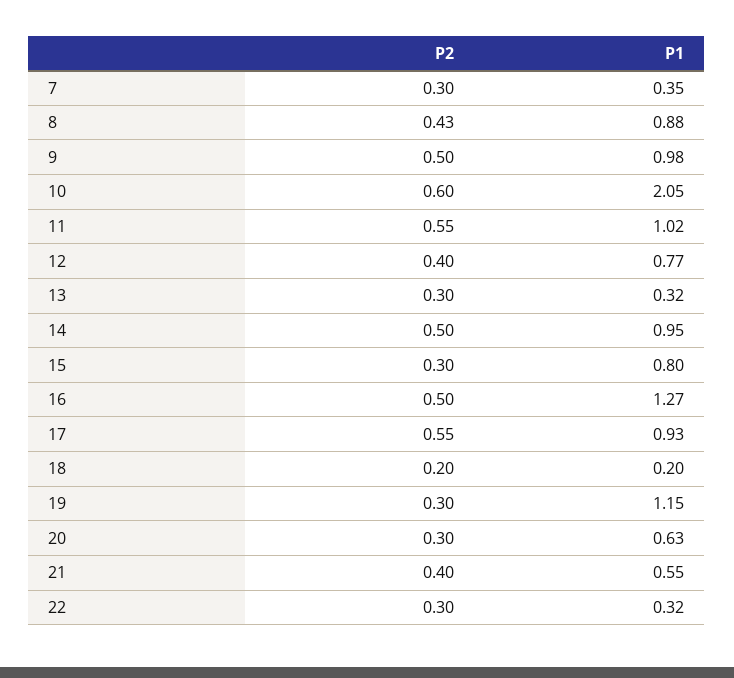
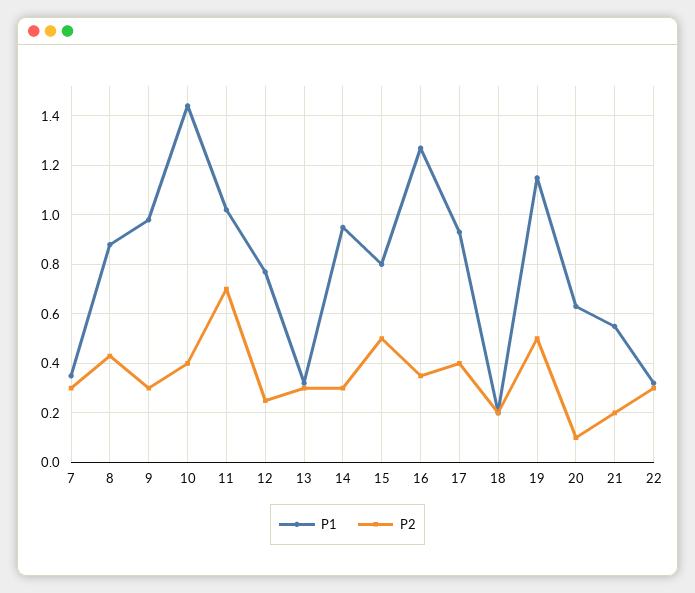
P2, 9: 0.5 -> 0.3
P2, 10: 0.6 -> 0.4
P1, 10: 2.05 -> 1.45
P2, 11: 0.55 -> 0.7
P2, 12: 0.4 -> 0.25
P2, 14: 0.5 -> 0.3
P2, 15: 0.3 -> 0.5
P2, 16: 0.5 -> 0.35
P2, 17: 0.55 -> 0.4
P2, 19: 0.3 -> 0.5
P2, 20: 0.3 -> 0.1
P2, 21: 0.4 -> 0.2

